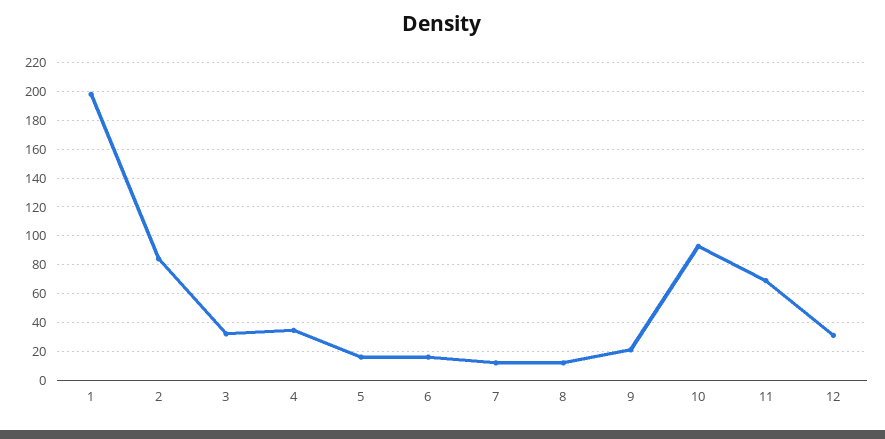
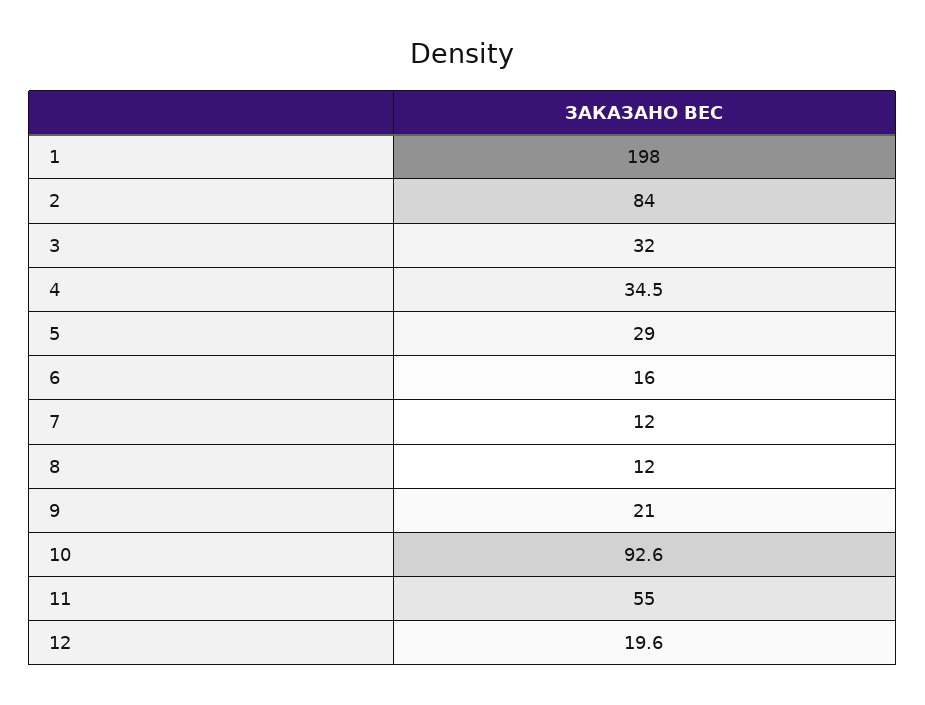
5: 15 -> 29
11: 70 -> 55
12: 30 -> 19.6

